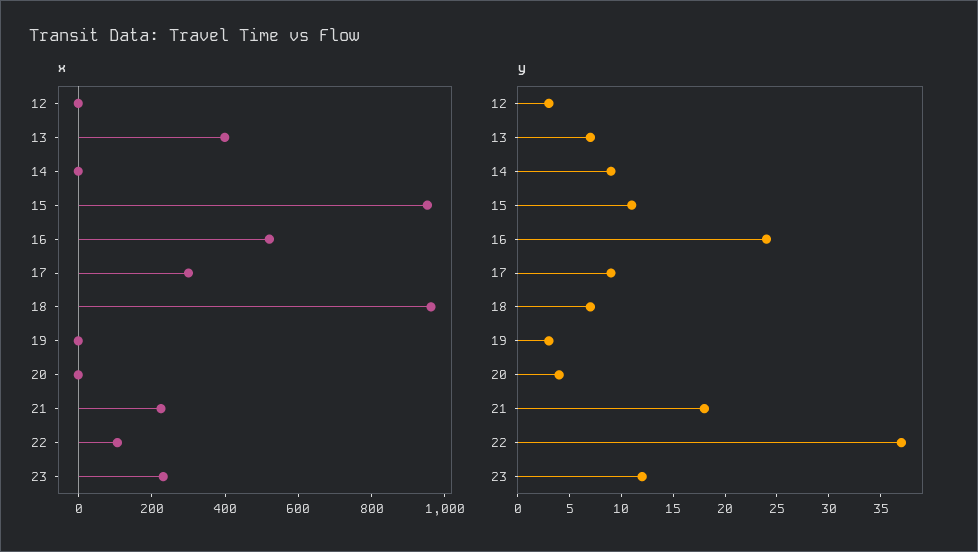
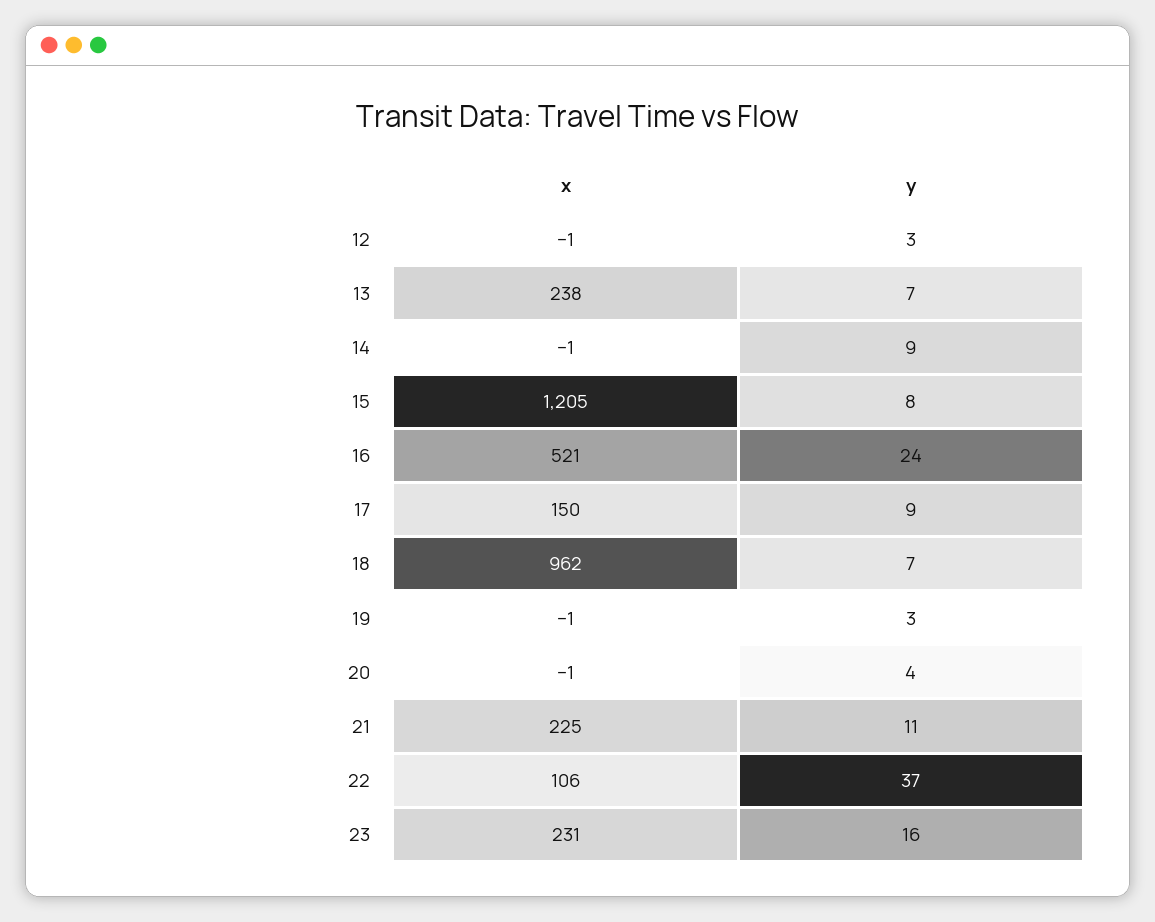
x, 13: 400 -> 238
x, 15: 950 -> 1205
x, 17: 300 -> 150
y, 15: 11 -> 8
y, 21: 18 -> 11
y, 23: 12 -> 16

